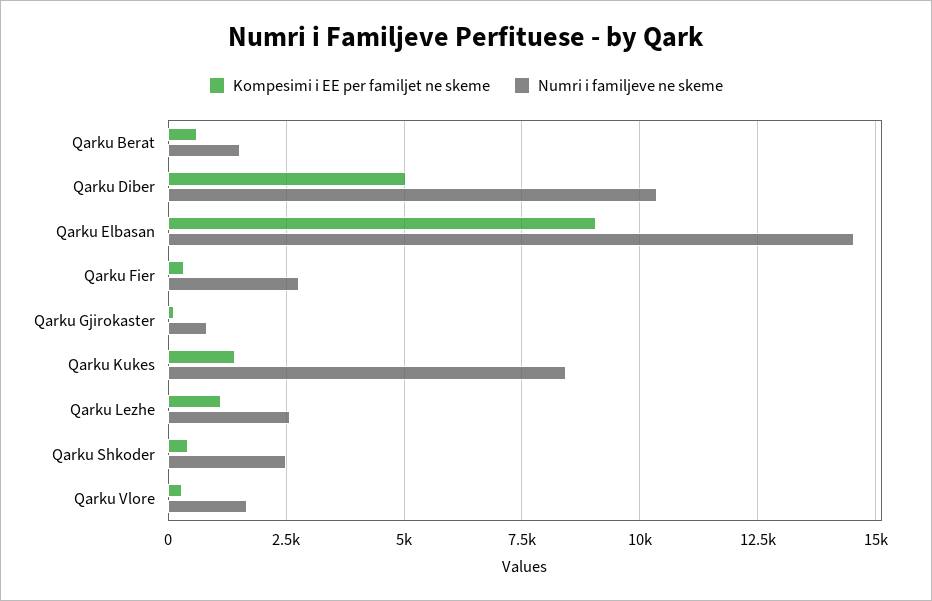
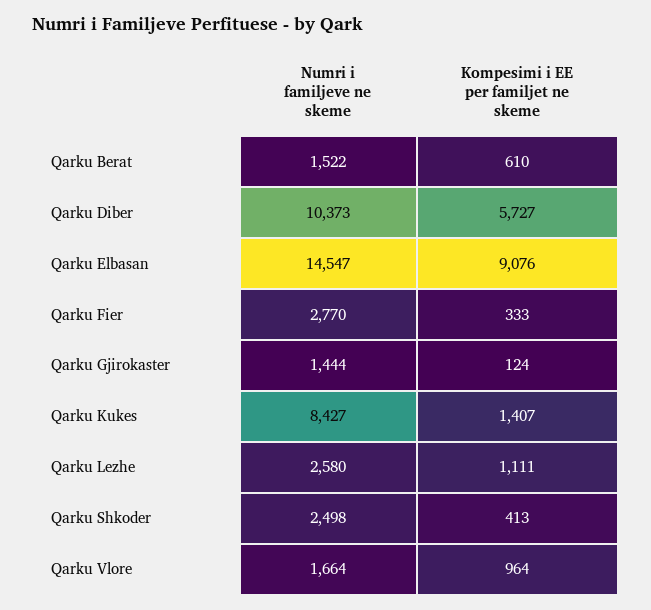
Kompesimi i EE per familjet ne skeme, Qarku Diber: 5000 -> 5727
Numri i familjeve ne skeme, Qarku Gjirokaster: 750 -> 1444
Kompesimi i EE per familjet ne skeme, Qarku Vlore: 250 -> 964

